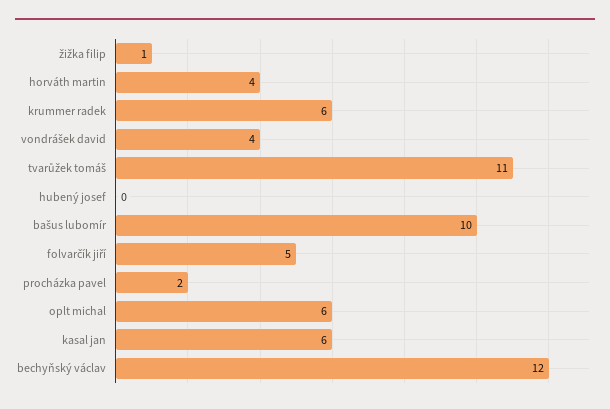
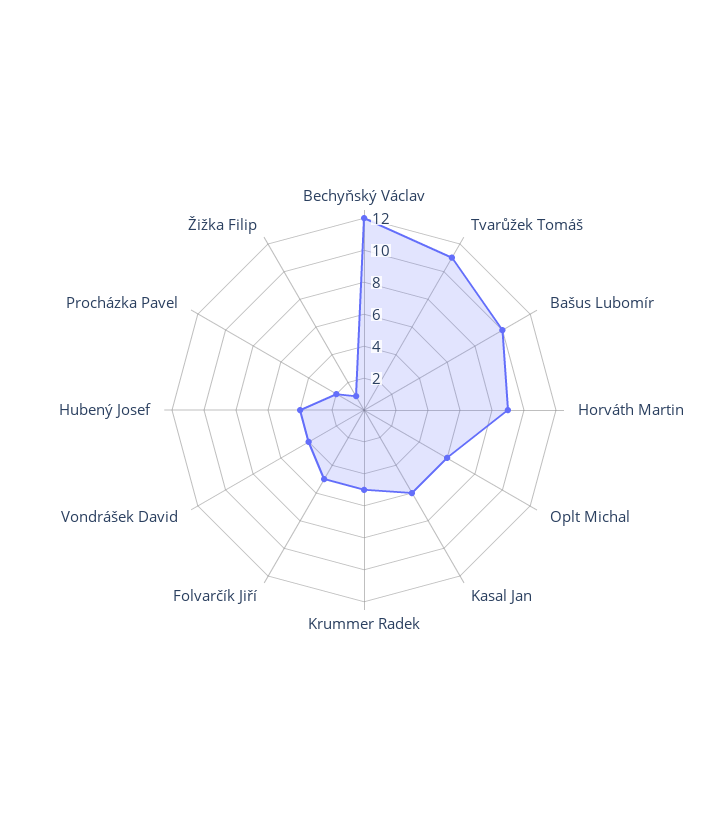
horváth martin: 4 -> 9
krummer radek: 6 -> 5
hubený josef: 0 -> 4

